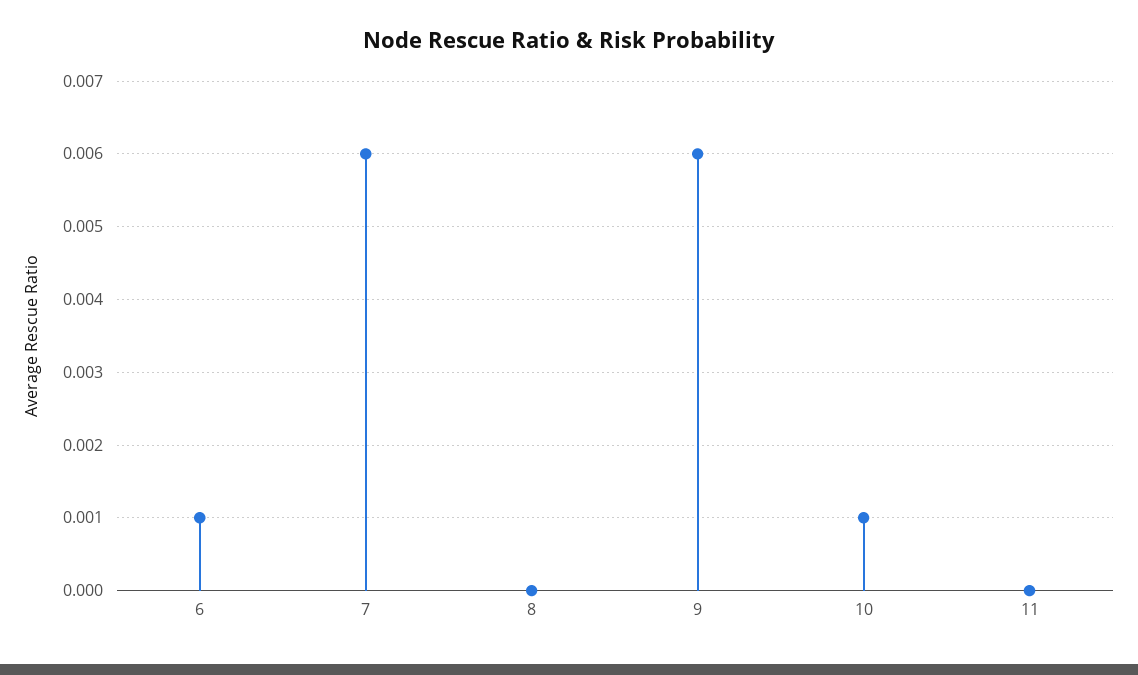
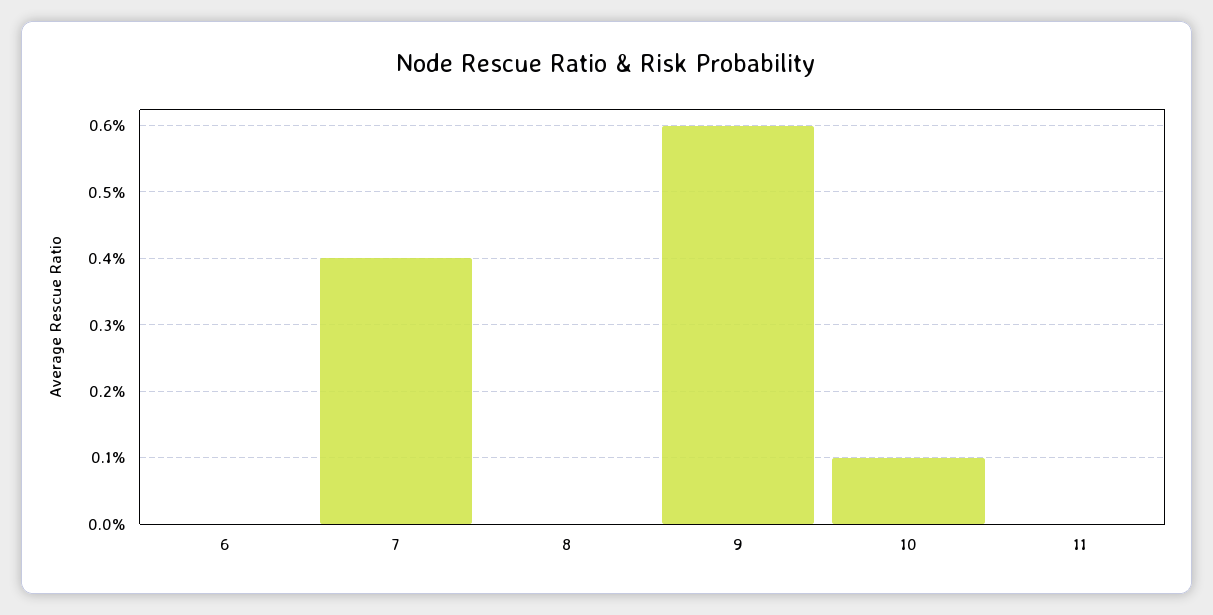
6: 0.001 -> 0
7: 0.006 -> 0.004

